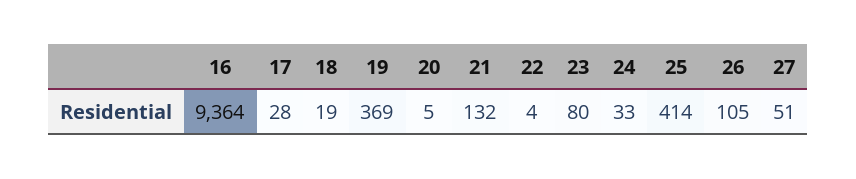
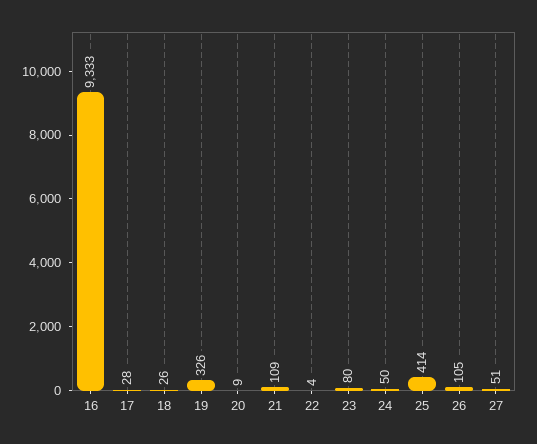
16: 9364 -> 9333
18: 19 -> 26
19: 369 -> 326
20: 5 -> 9
21: 132 -> 109
24: 33 -> 50

